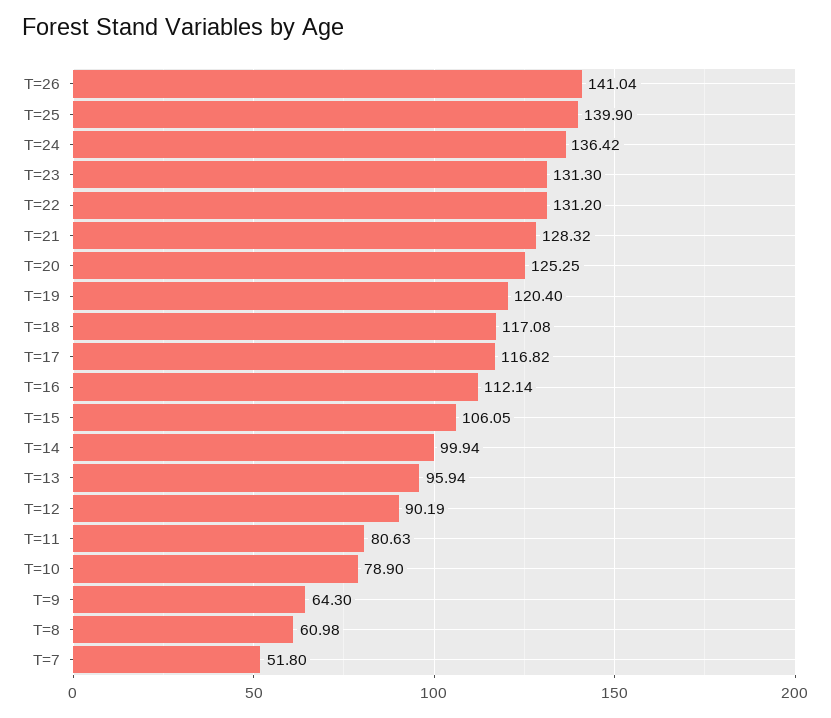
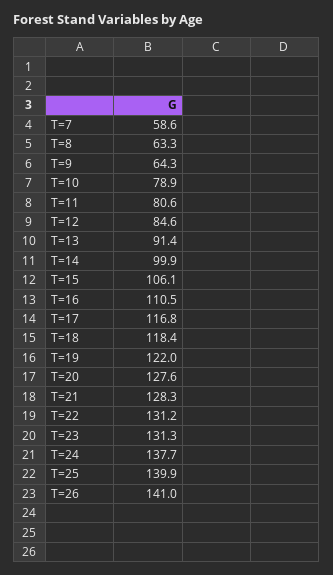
T=24: 136.42 -> 137.7
T=20: 125.25 -> 127.6
T=19: 120.4 -> 122
T=18: 117.08 -> 118.4
T=16: 112.14 -> 110.5
T=13: 95.94 -> 91.4
T=12: 90.19 -> 84.6
T=8: 60.98 -> 63.3
T=7: 51.8 -> 58.6

